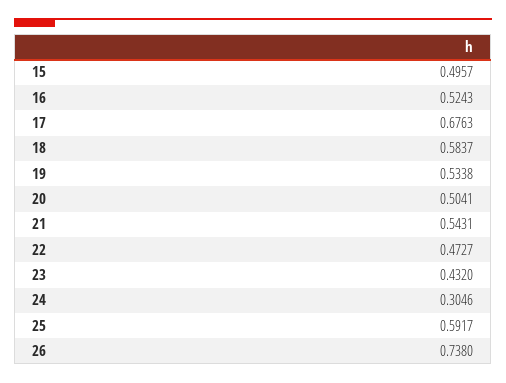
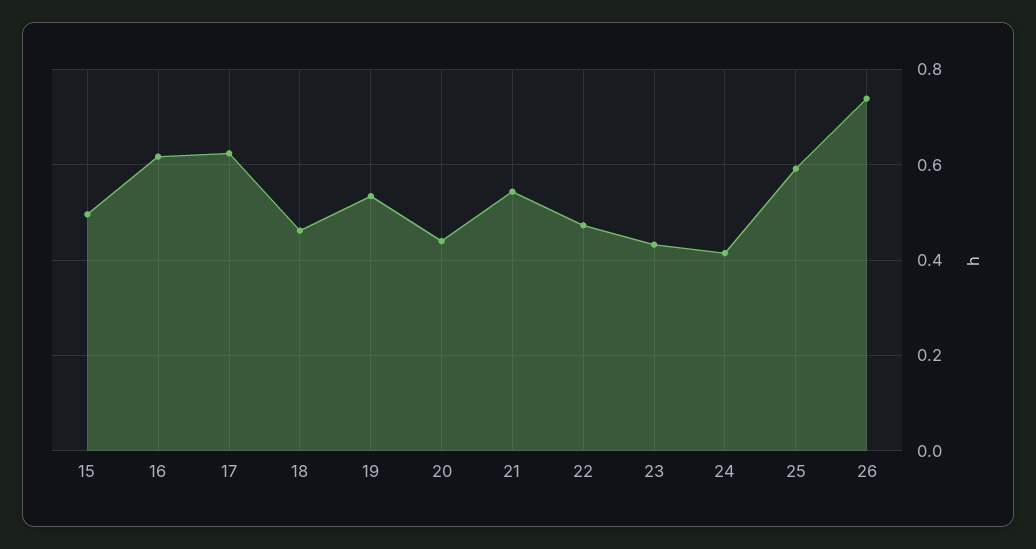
16: 0.5243 -> 0.62
17: 0.6763 -> 0.62
18: 0.5837 -> 0.46
20: 0.5041 -> 0.44
24: 0.3046 -> 0.42

